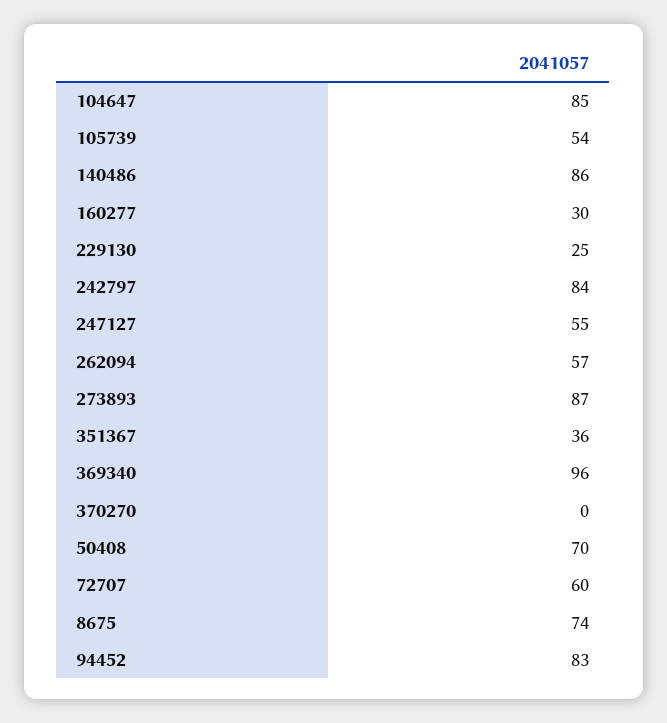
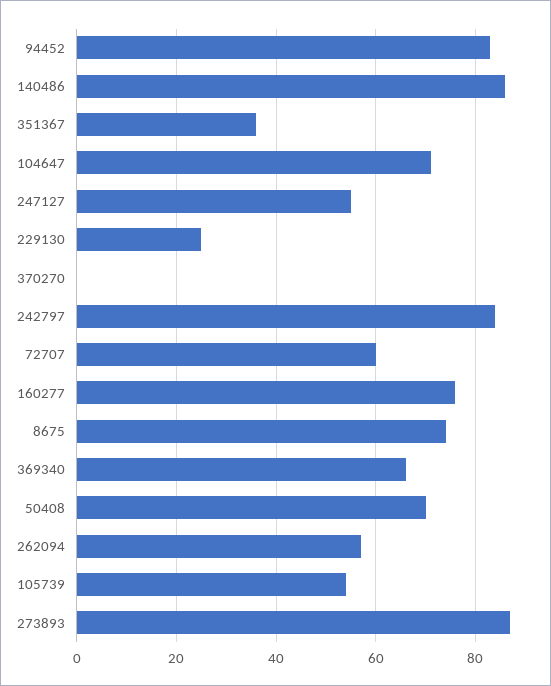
104647: 85 -> 70
160277: 30 -> 75
369340: 96 -> 65

